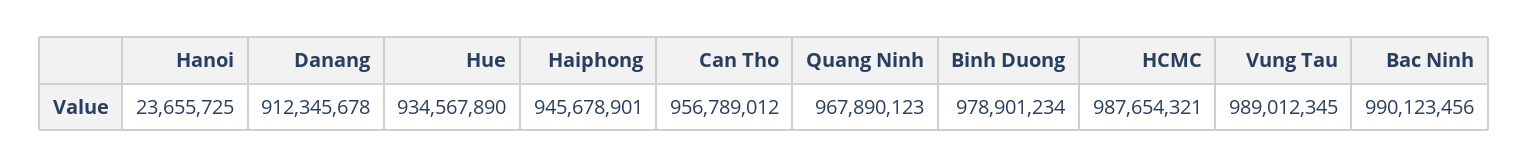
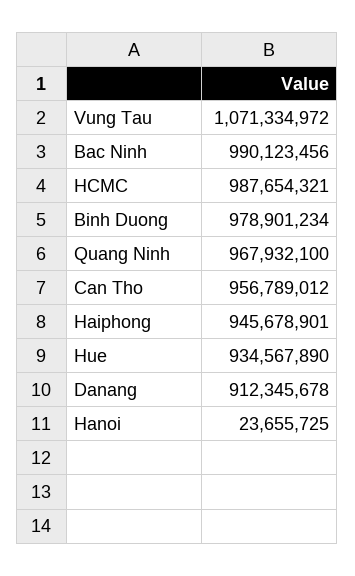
Quang Ninh: 967890123 -> 967932100
Vung Tau: 989012345 -> 1071334972

